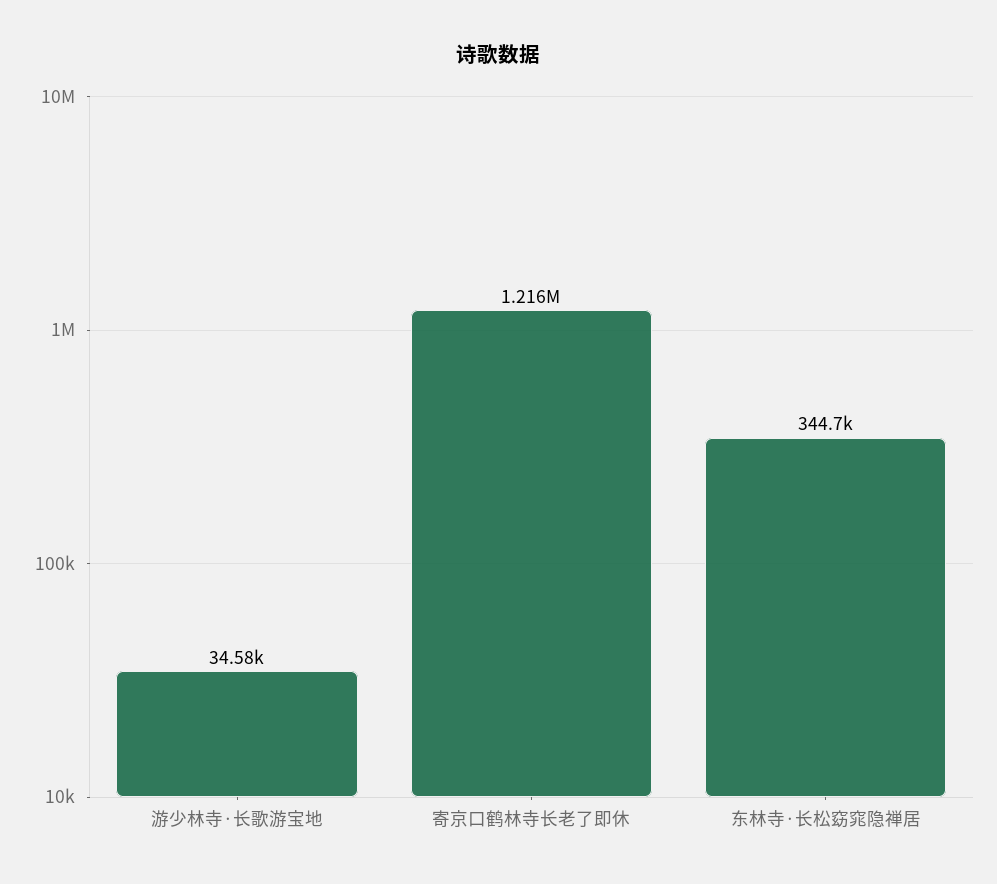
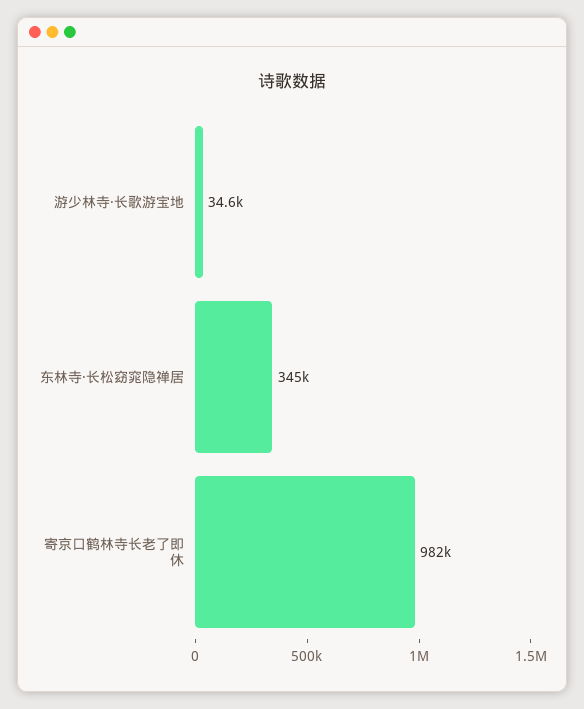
寄京口鹤林寺长老了即休: 1216000 -> 982000

